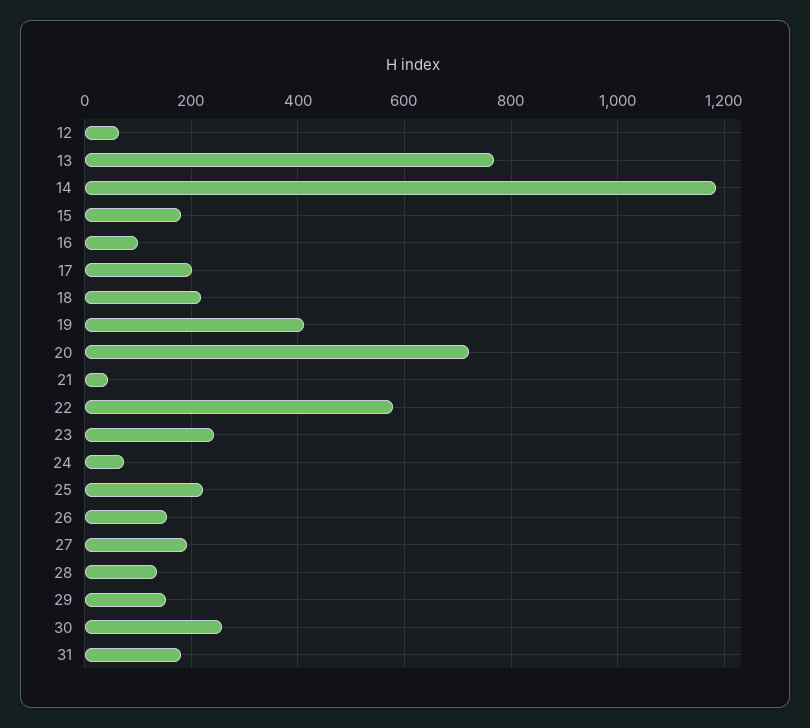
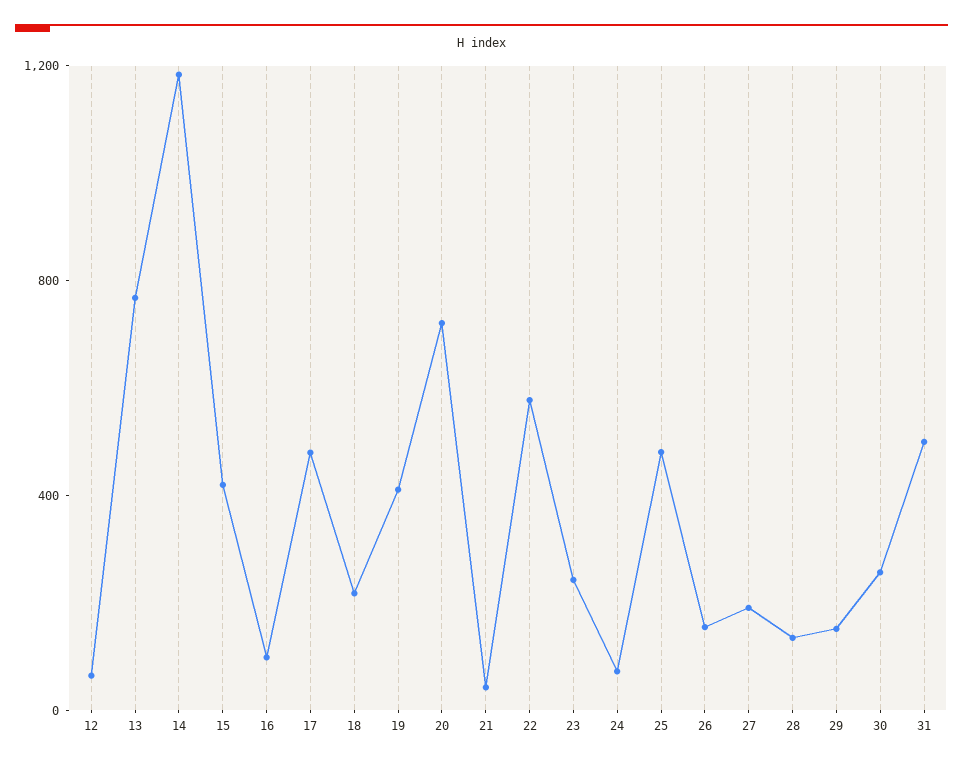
15: 180 -> 400
17: 200 -> 500
25: 220 -> 500
31: 180 -> 500

